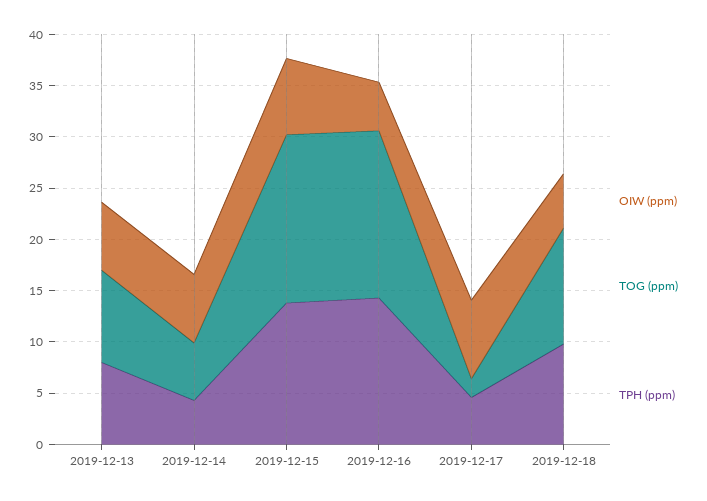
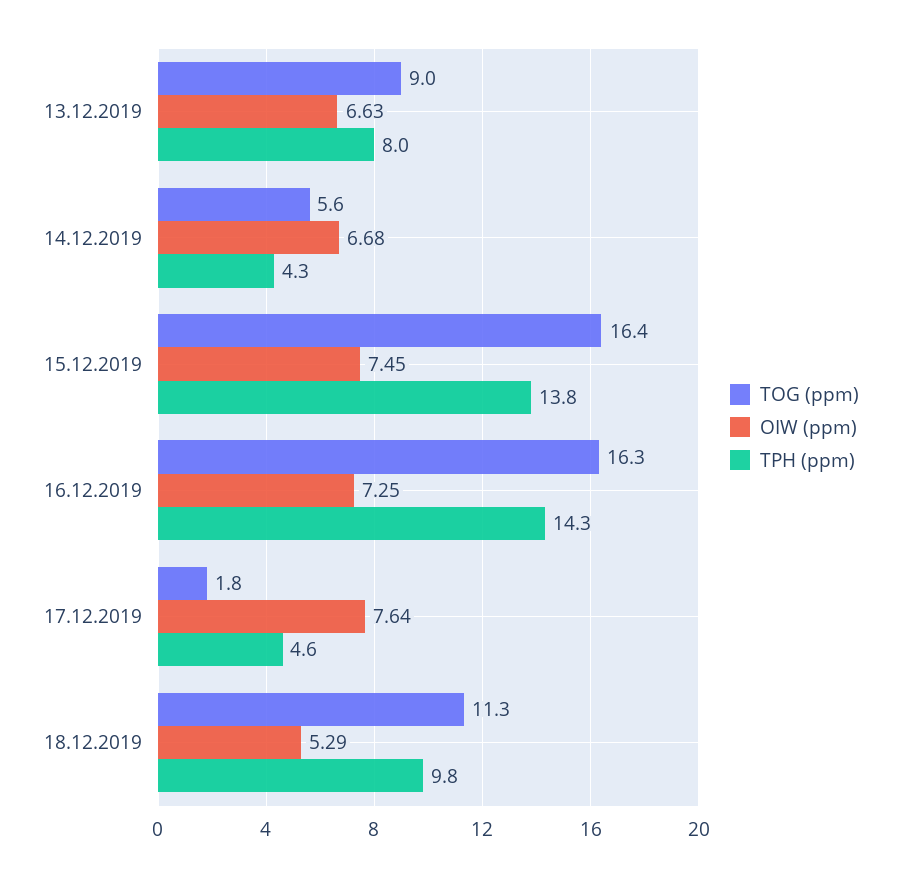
OIW (ppm), 2019-12-16: 5 -> 7.25

